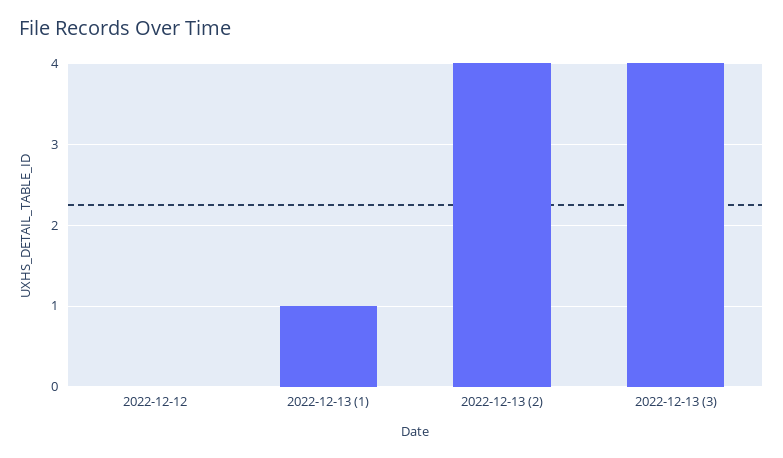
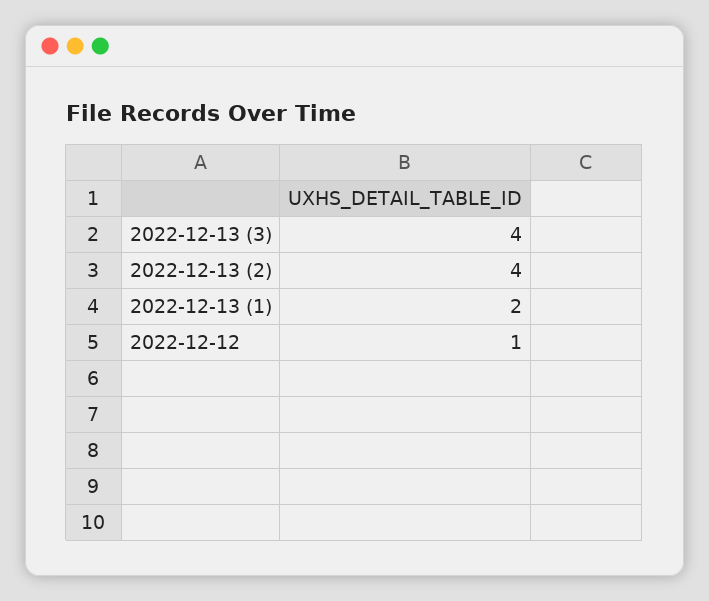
2022-12-12: 0 -> 1
2022-12-13 (1): 1 -> 2

